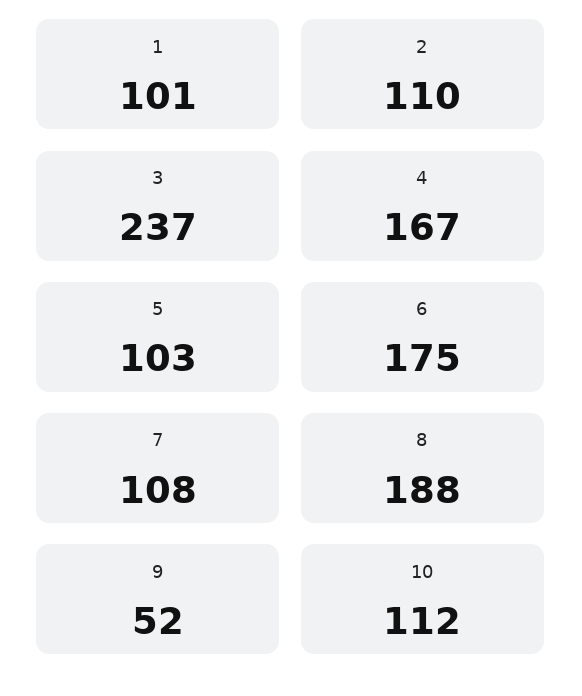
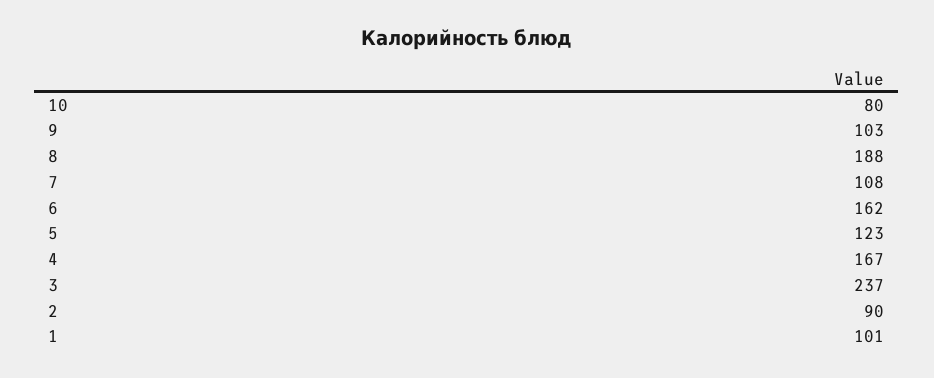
2: 110 -> 90
5: 103 -> 123
6: 175 -> 162
9: 52 -> 103
10: 112 -> 80

